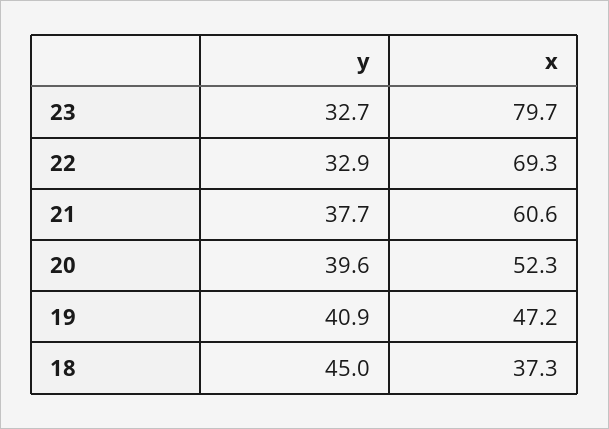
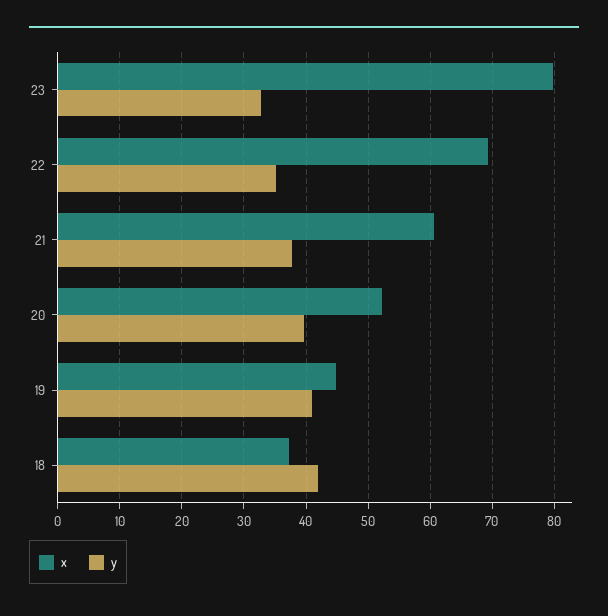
y, 22: 32.9 -> 35
x, 19: 47.2 -> 45
y, 18: 45 -> 42

